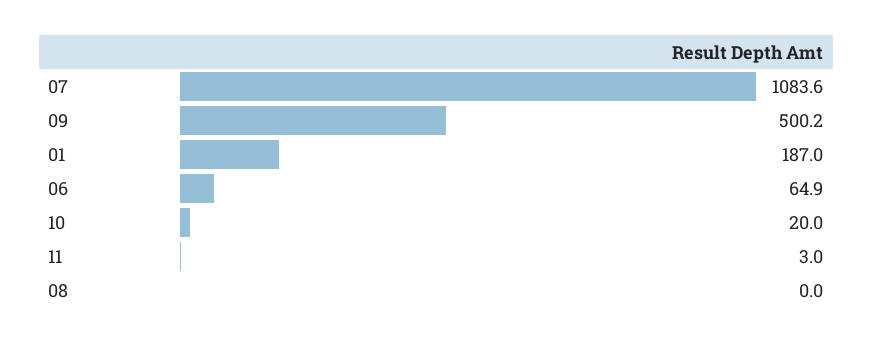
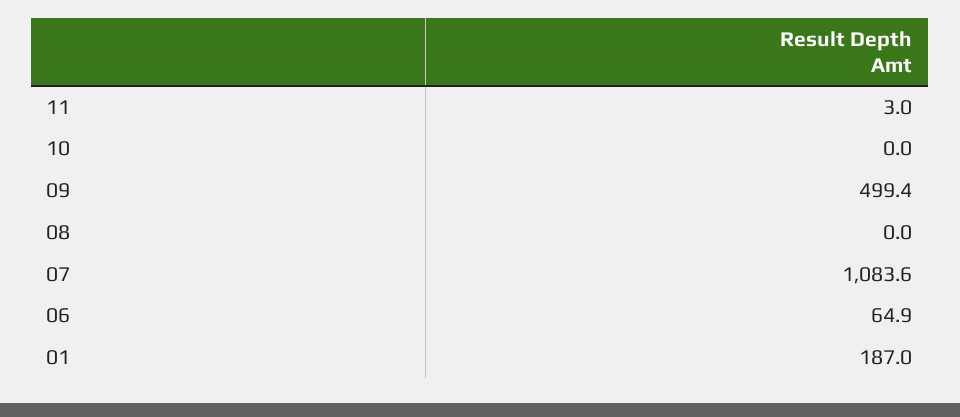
09: 500.2 -> 499.4
10: 20 -> 0

